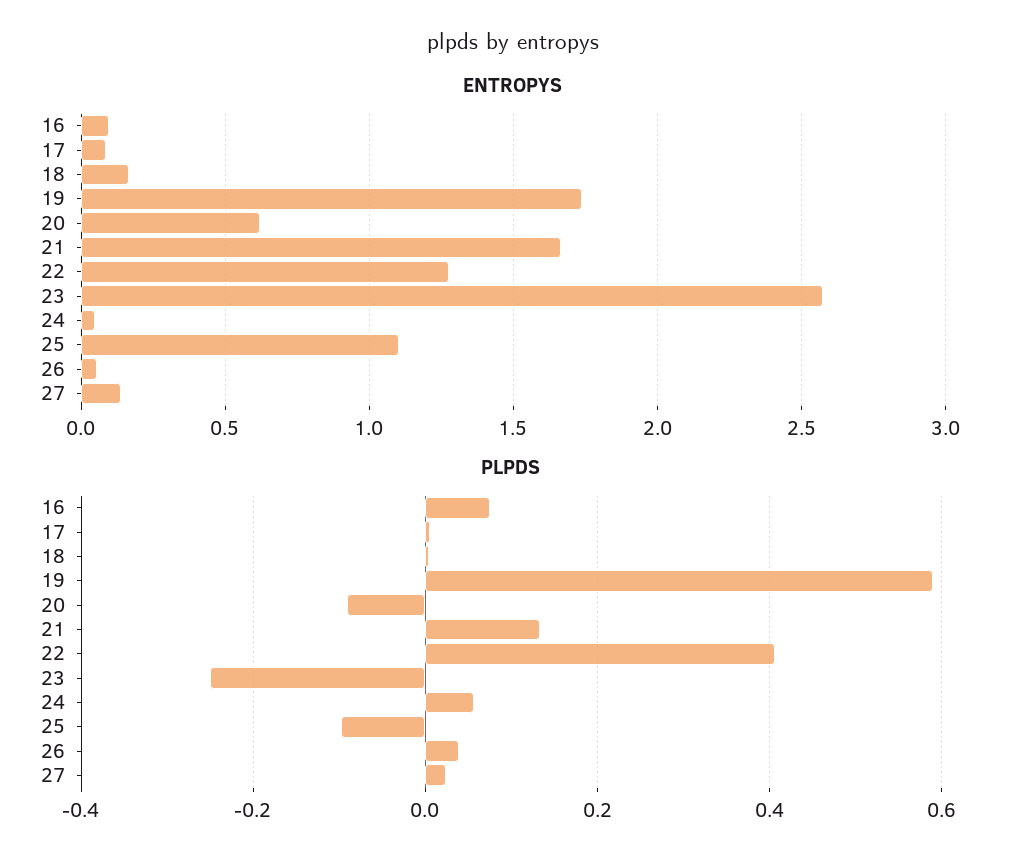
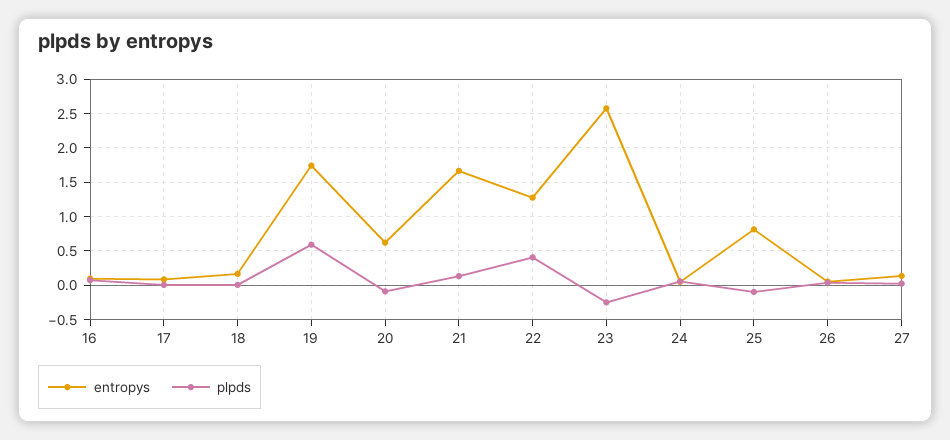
ENTROPYS, 25: 1.1 -> 0.8

